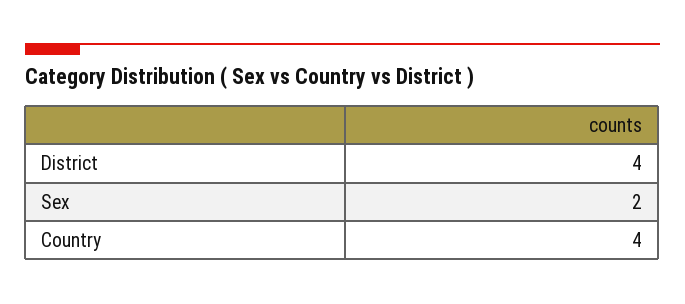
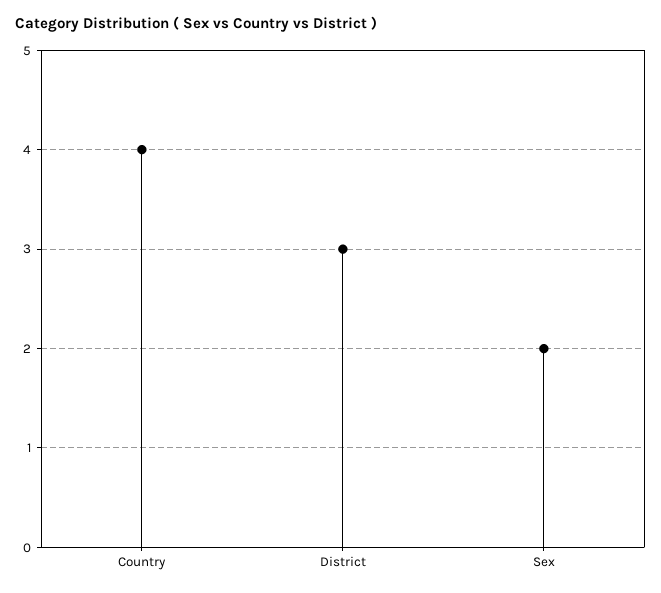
District: 4 -> 3

